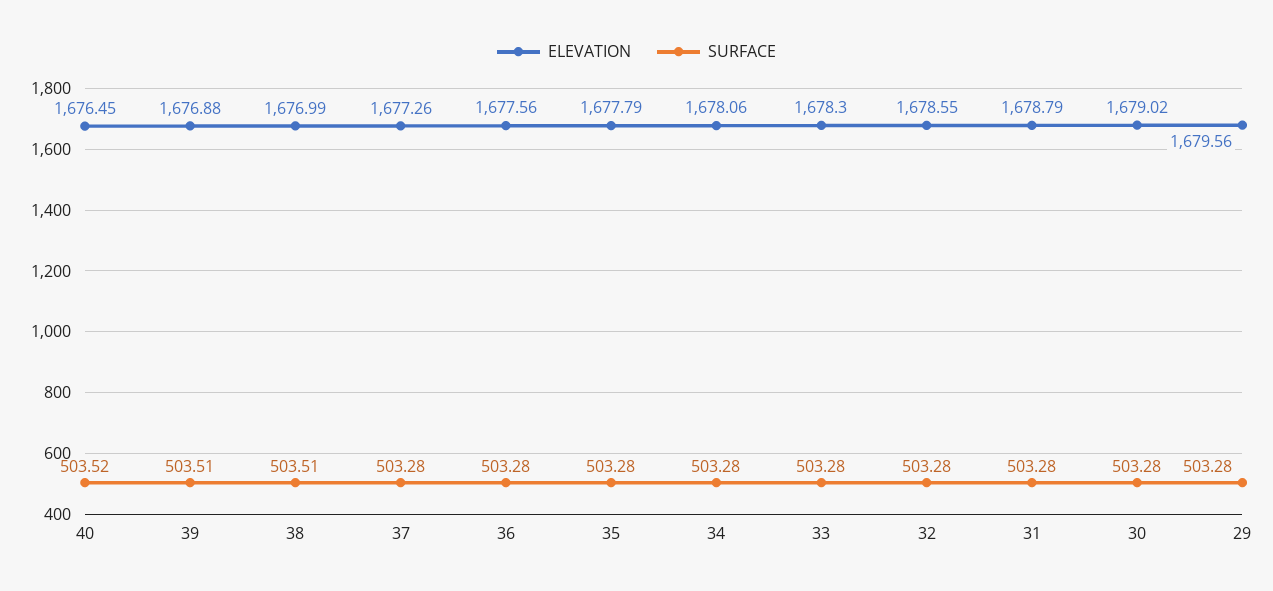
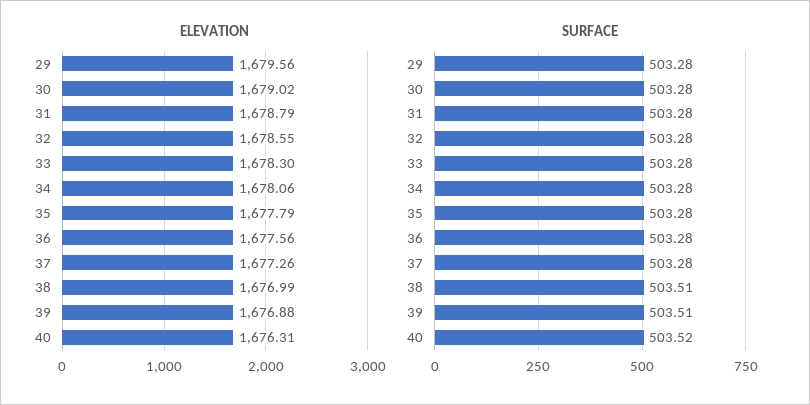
ELEVATION, 40: 1676.45 -> 1676.31

